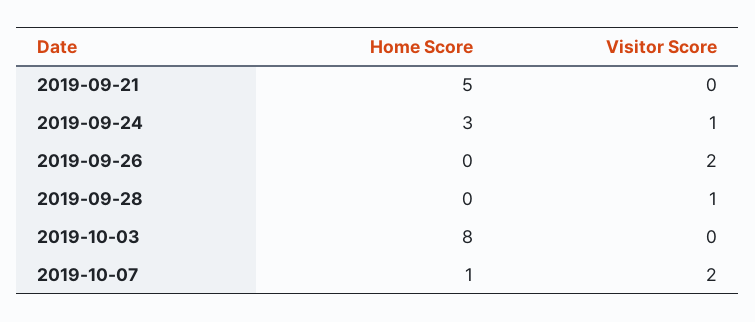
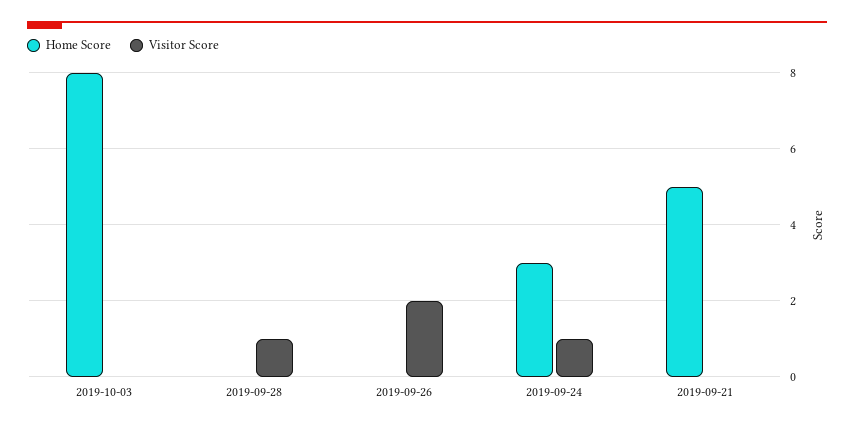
Home Score, 2019-10-07: 1 -> none
Visitor Score, 2019-10-07: 2 -> none

